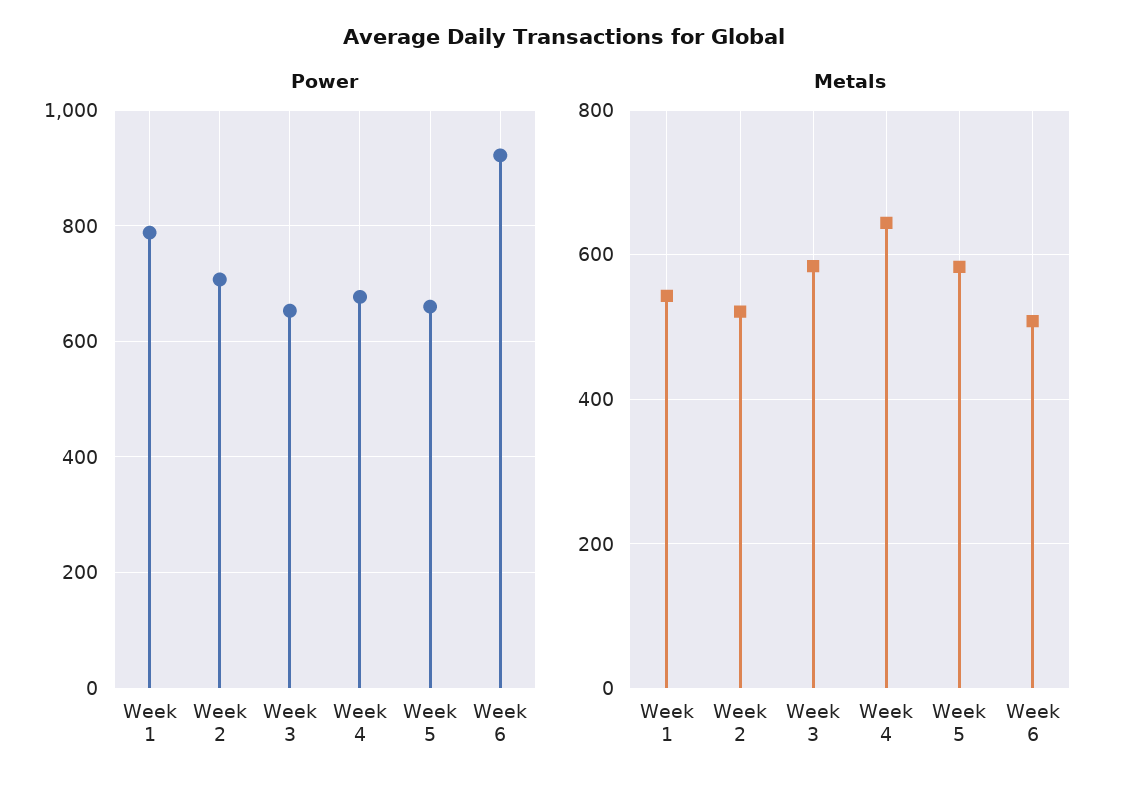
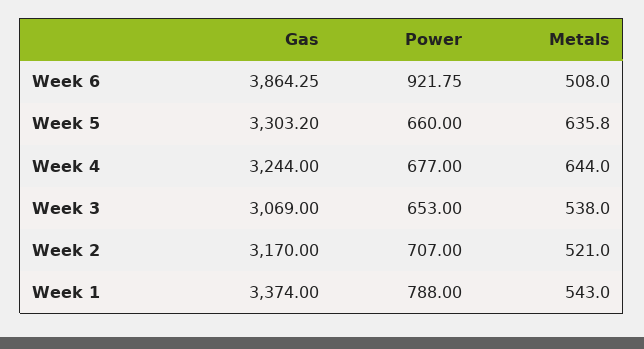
Metals, Week 3: 580 -> 538
Metals, Week 5: 580 -> 635.8
Gas, Week 6: none -> 3864.25
Gas, Week 5: none -> 3303.2
Gas, Week 4: none -> 3244
Gas, Week 3: none -> 3069
Gas, Week 2: none -> 3170
Gas, Week 1: none -> 3374

